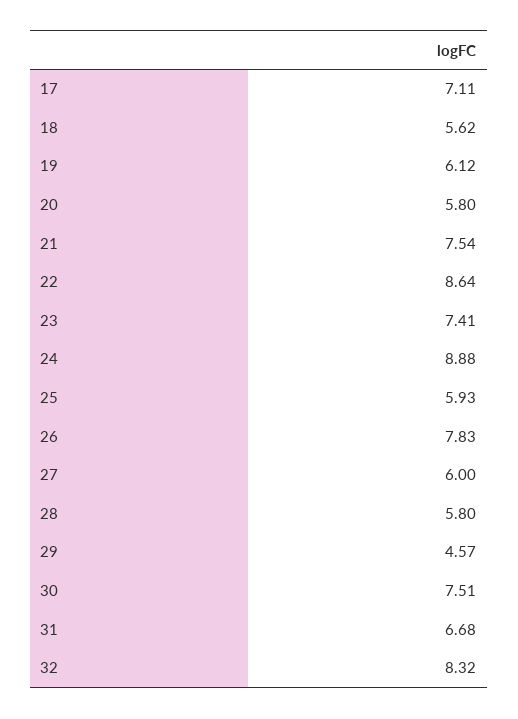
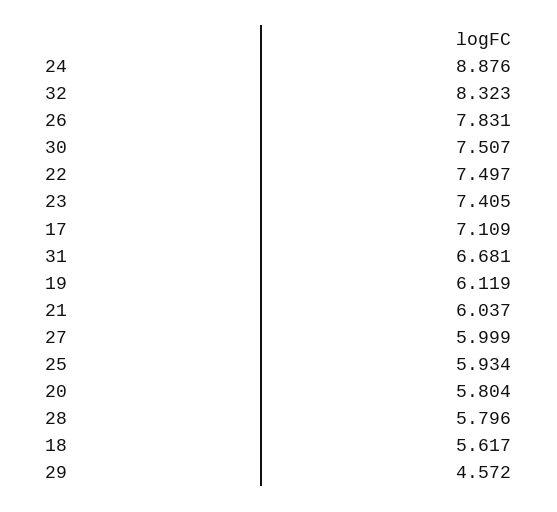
21: 7.54 -> 6.037
22: 8.64 -> 7.497

